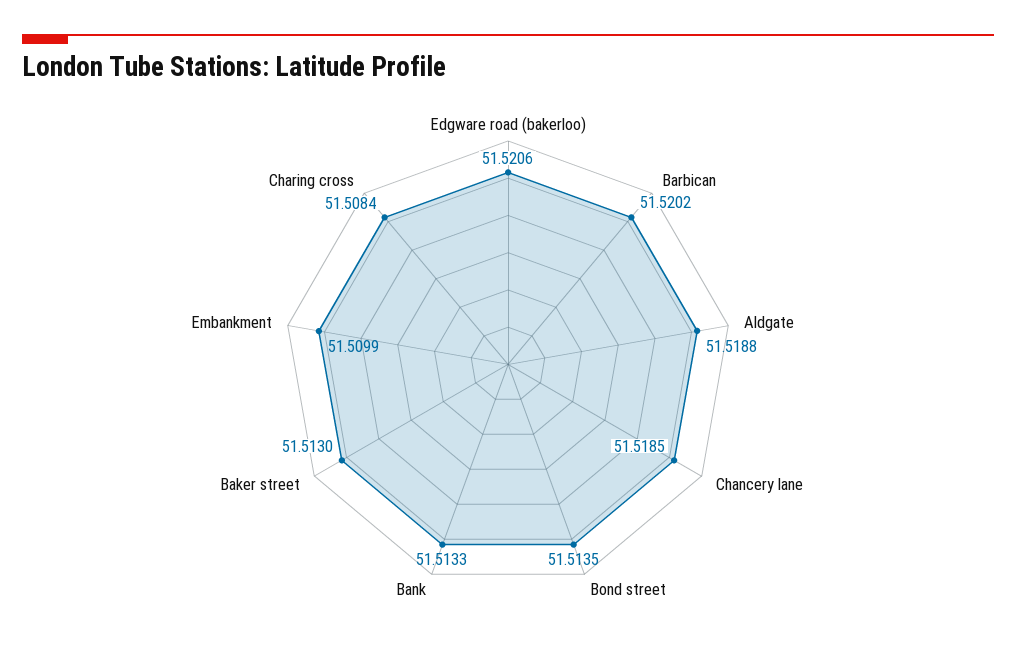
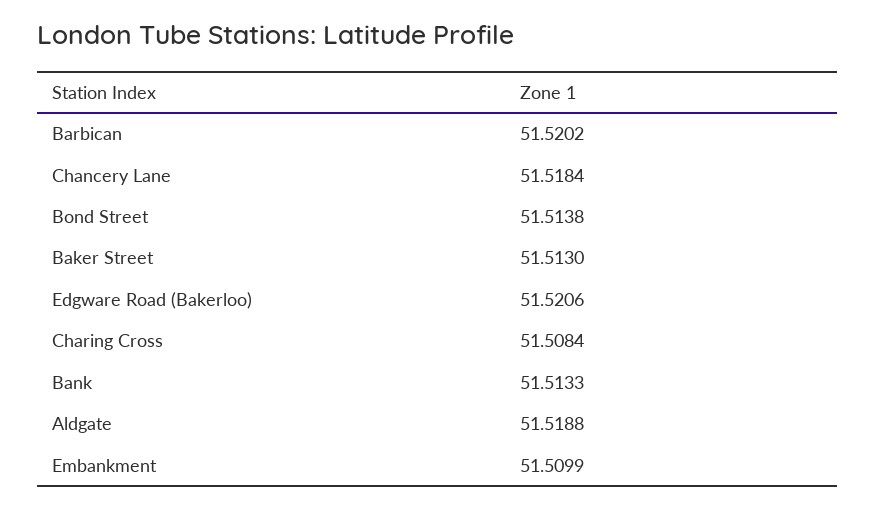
Chancery lane: 51.5185 -> 51.5184
Bond street: 51.5135 -> 51.5138

